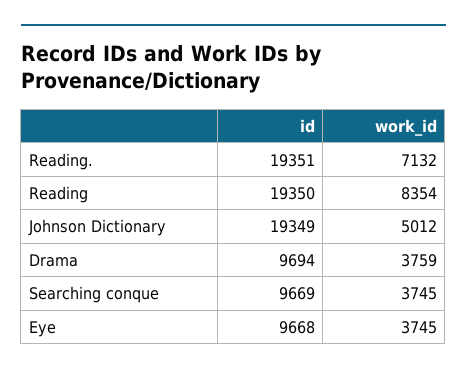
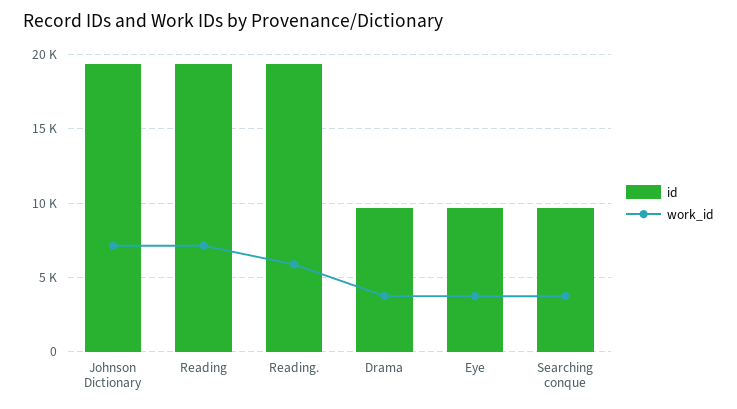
work_id, Reading.: 7132 -> 6000
work_id, Reading: 8354 -> 7000
work_id, Johnson Dictionary: 5012 -> 7000

